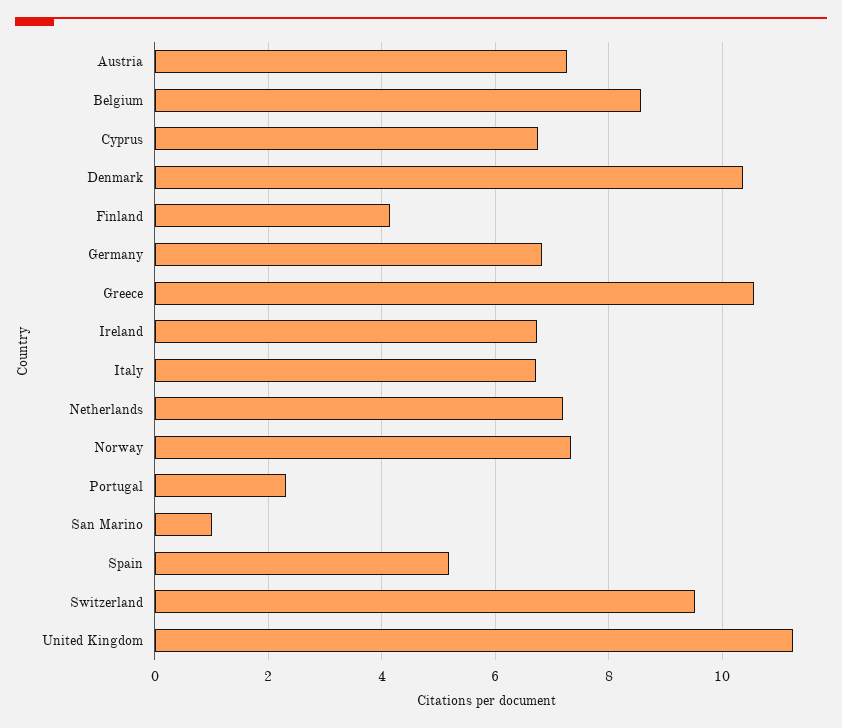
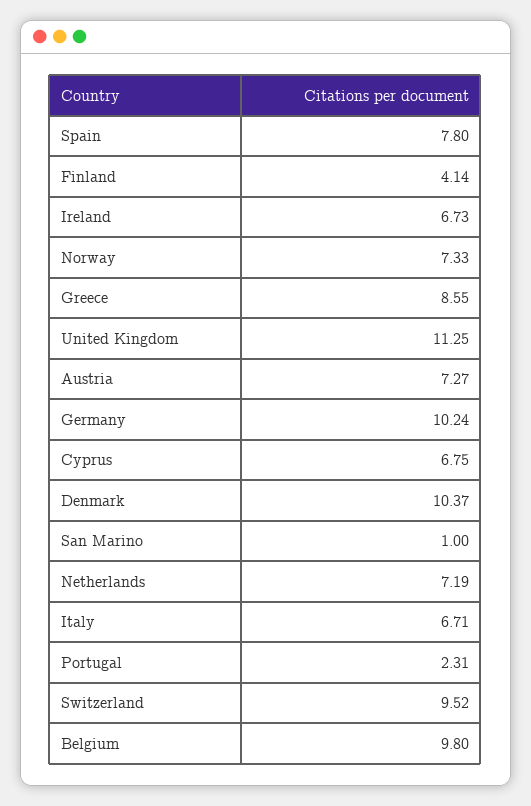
Belgium: 8.6 -> 9.8
Germany: 6.8 -> 10.24
Greece: 10.6 -> 8.55
Spain: 5.2 -> 7.8

